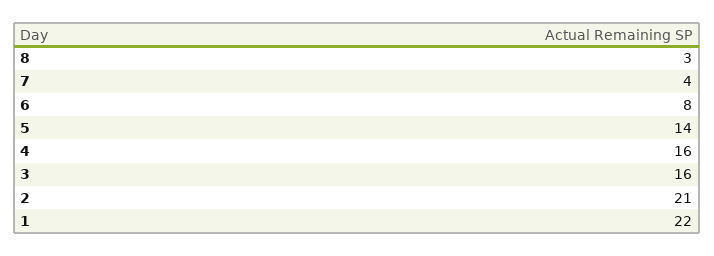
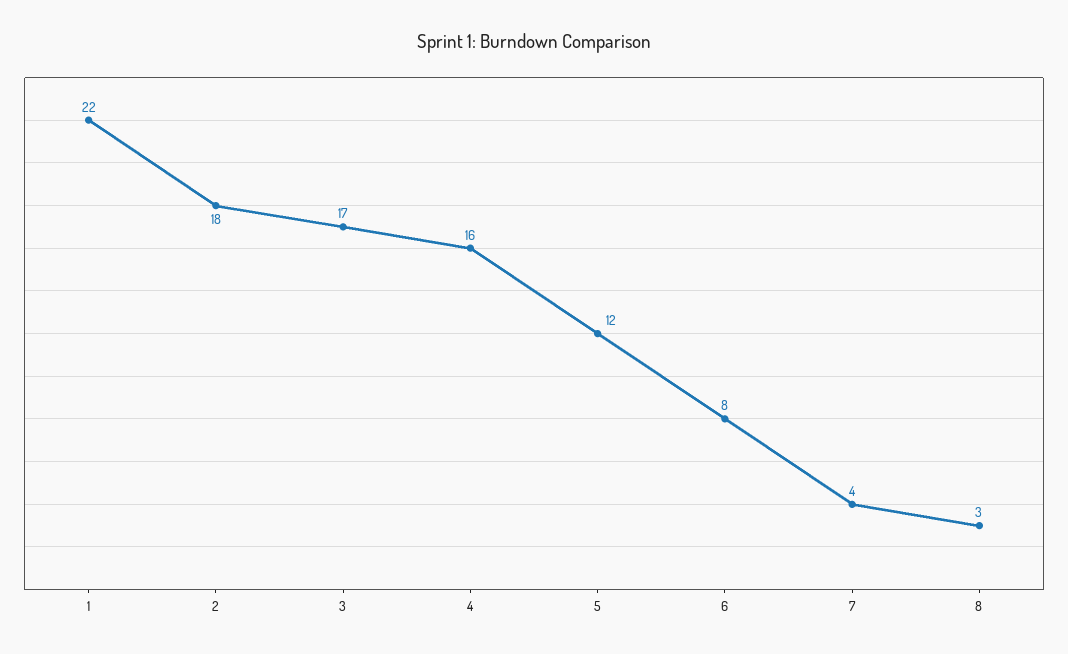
5: 14 -> 12
3: 16 -> 17
2: 21 -> 18

